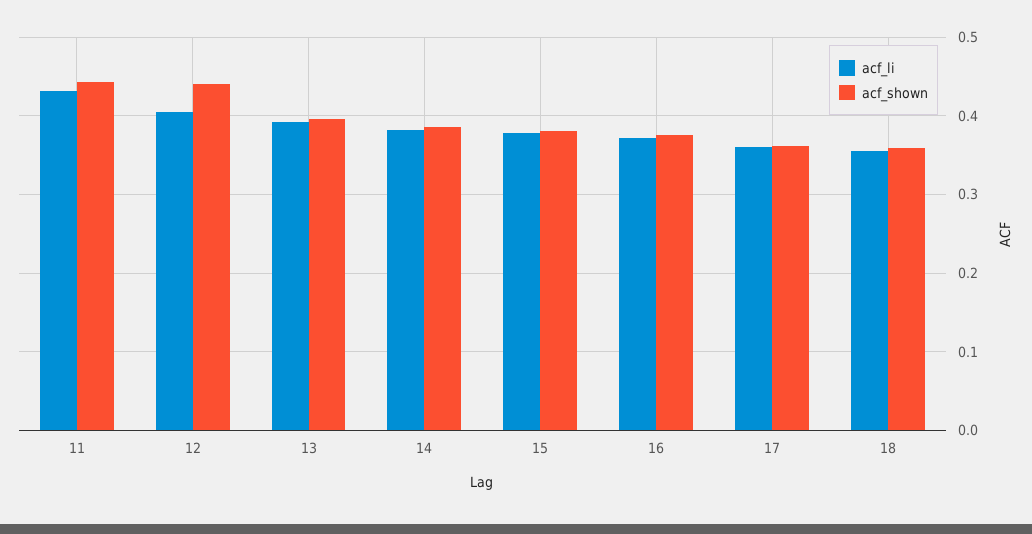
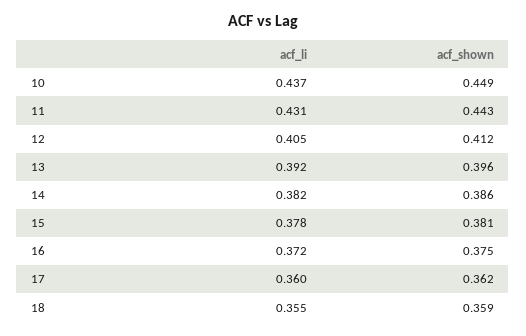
acf_shown, 12: 0.44 -> 0.412
acf_li, 10: none -> 0.437
acf_shown, 10: none -> 0.449

